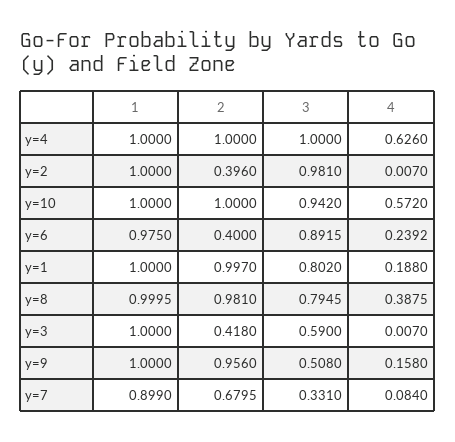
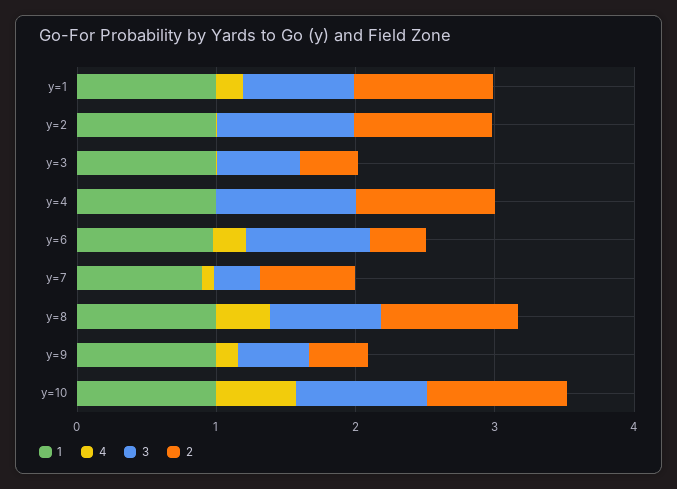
4, y=4: 0.626 -> 0
2, y=2: 0.396 -> 1
2, y=9: 0.956 -> 0.4

